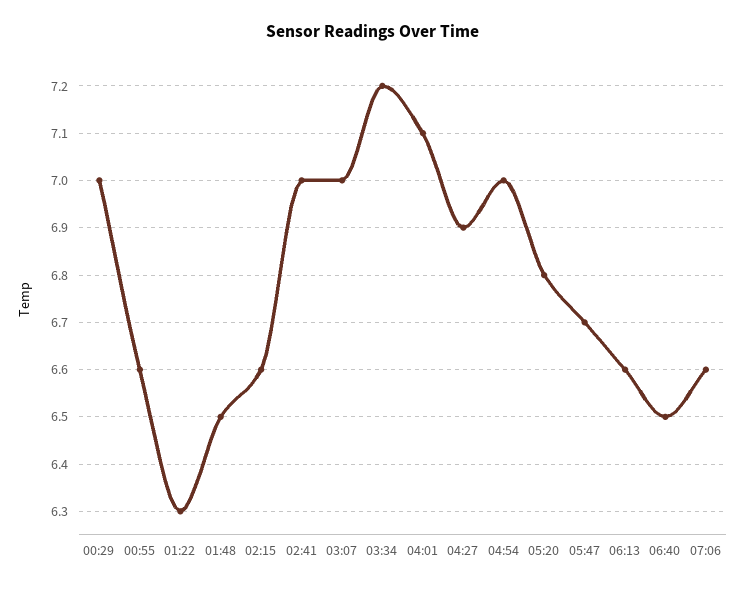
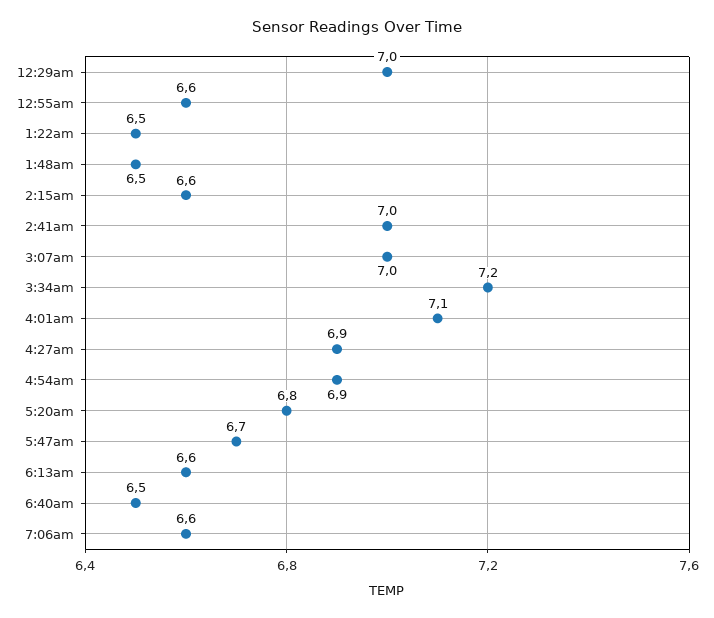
01:22: 6.3 -> 6.5
04:54: 7 -> 6.9

